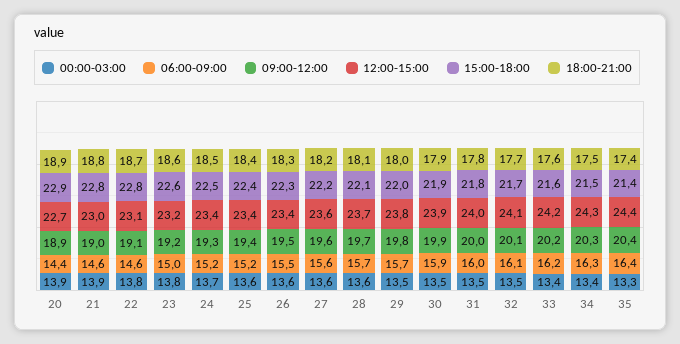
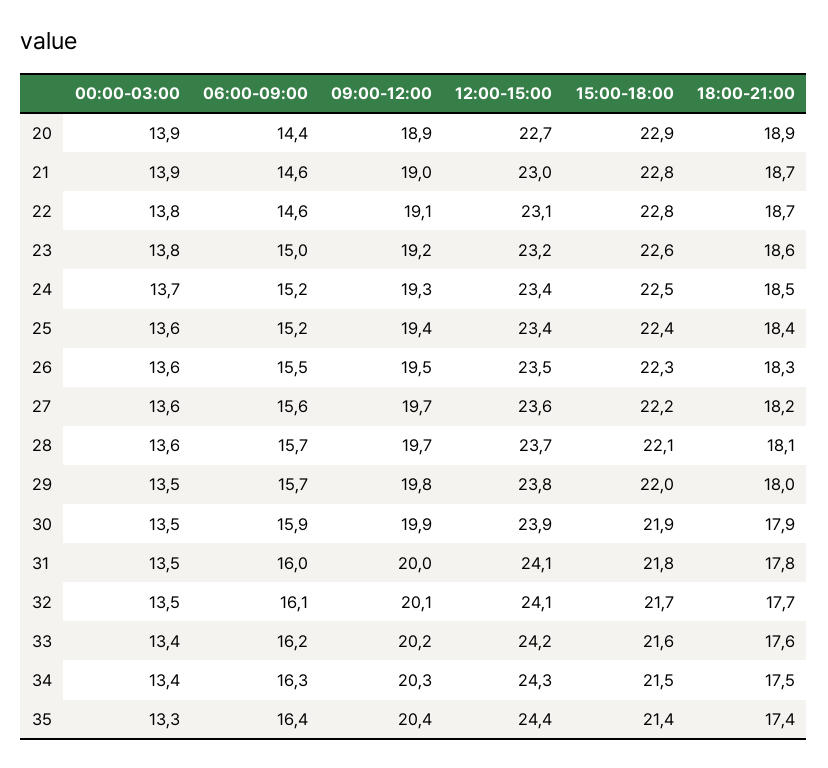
18:00-21:00, 21: 18.8 -> 18.7
12:00-15:00, 26: 23.4 -> 23.5
09:00-12:00, 27: 19.6 -> 19.7
12:00-15:00, 31: 24 -> 24.1

